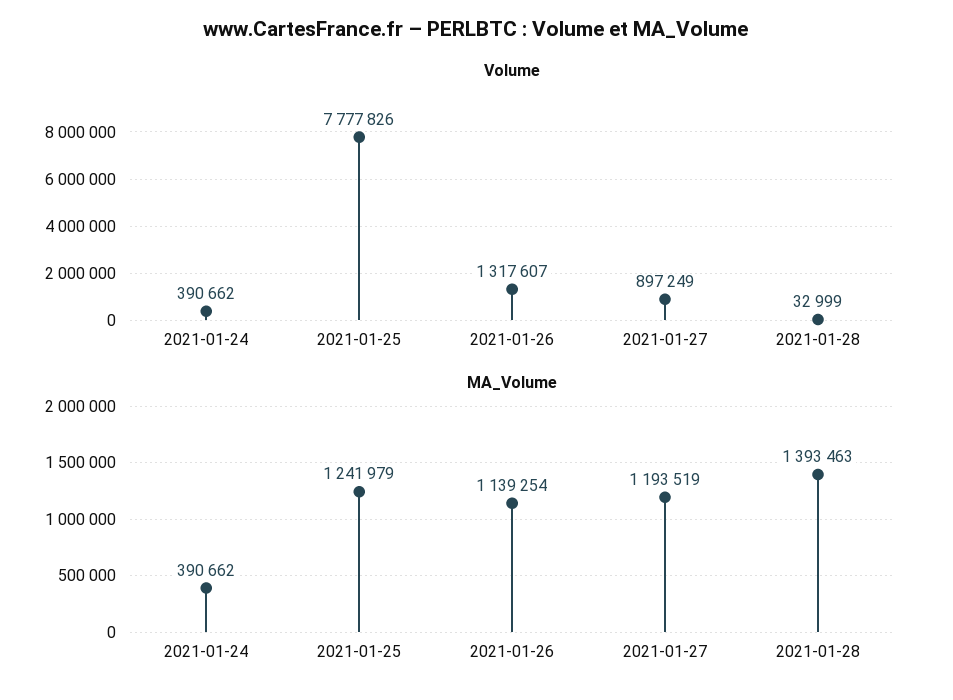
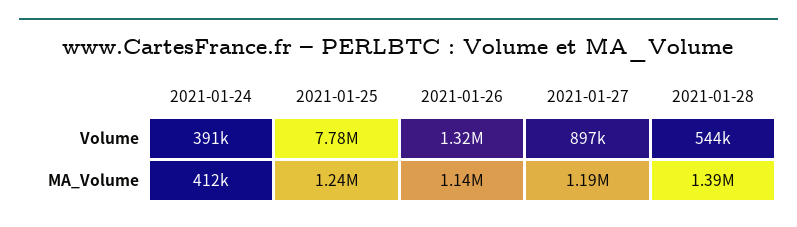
Volume, 2021-01-28: 32999 -> 544000
MA_Volume, 2021-01-24: 390662 -> 412000

